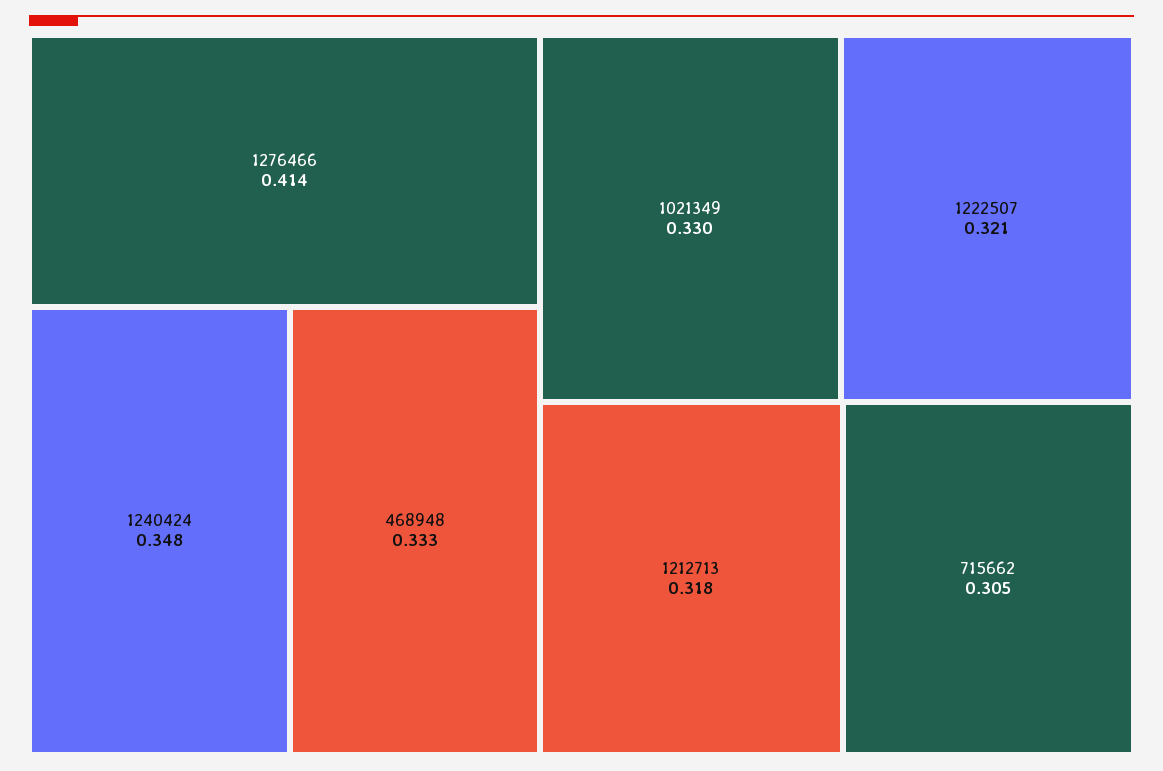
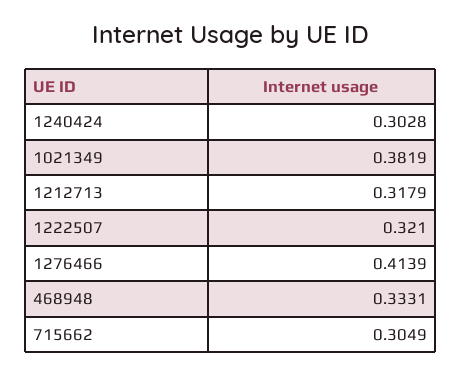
1240424: 0.348 -> 0.3028
1021349: 0.33 -> 0.3819

